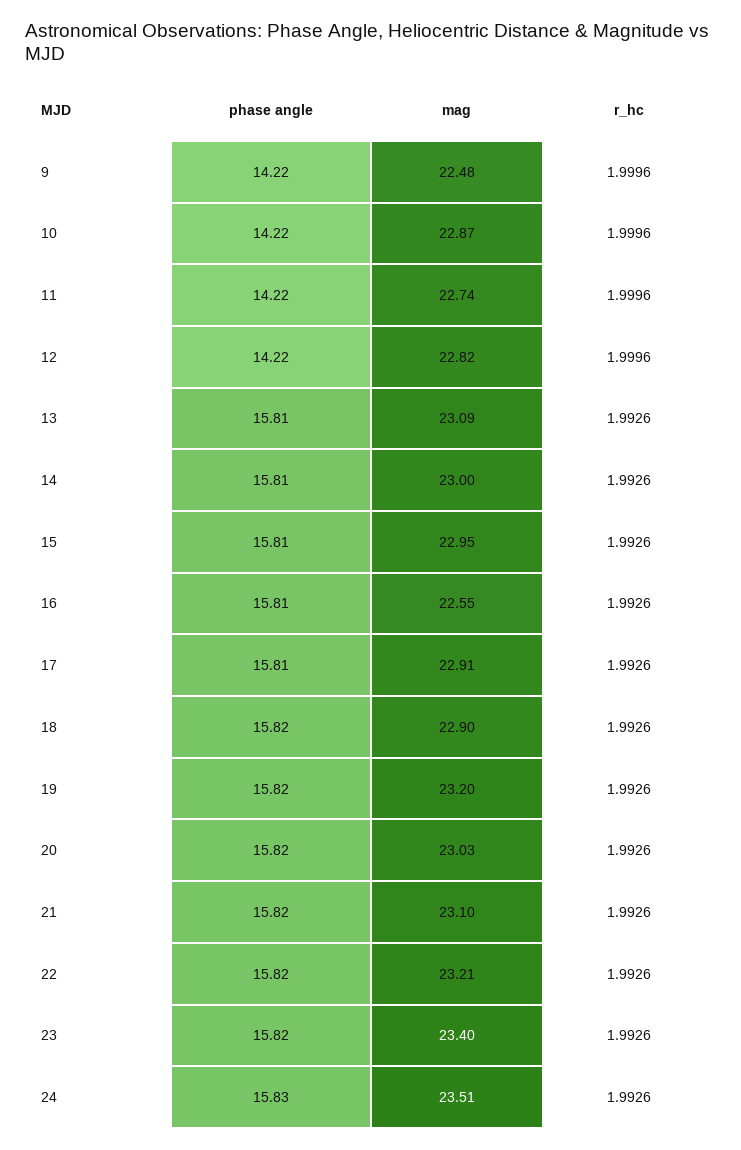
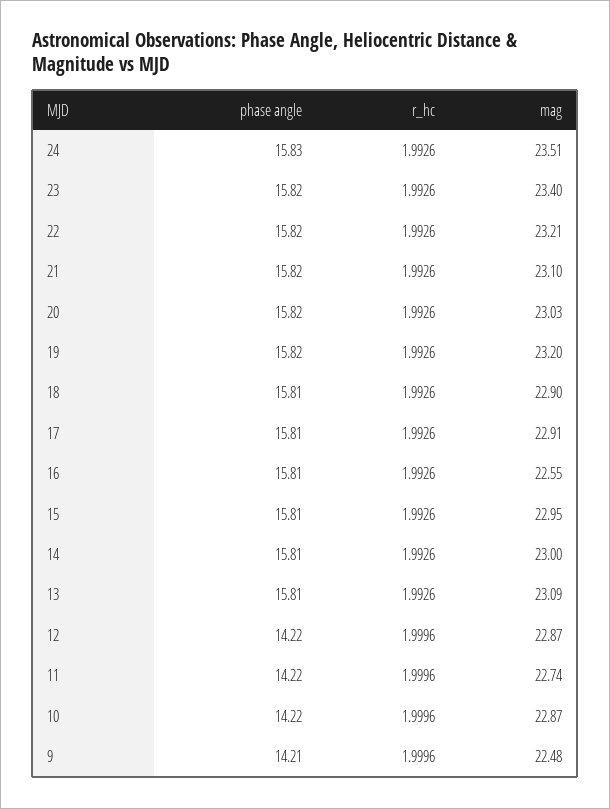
phase angle, 9: 14.22 -> 14.21
mag, 12: 22.82 -> 22.87
phase angle, 18: 15.82 -> 15.81

